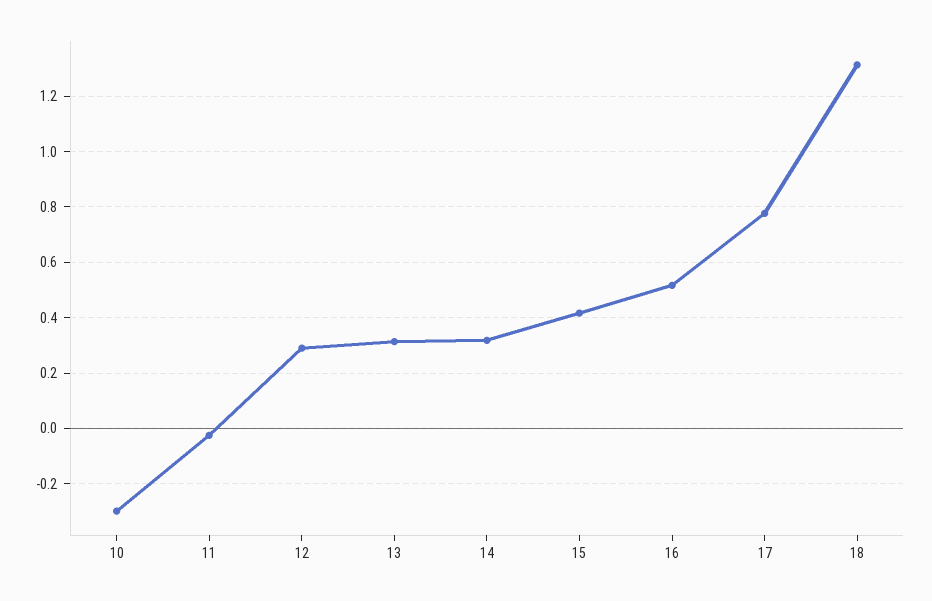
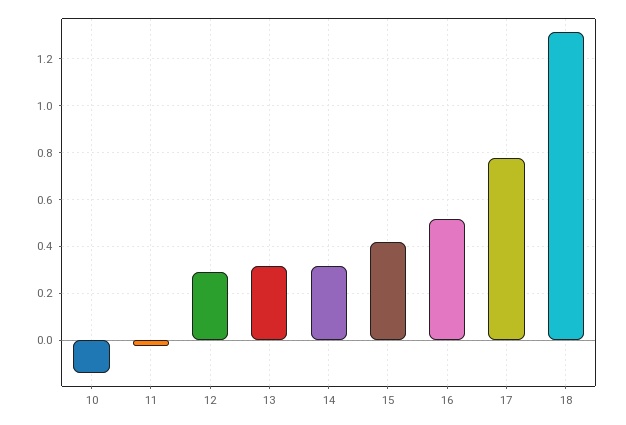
10: -0.3 -> -0.15

